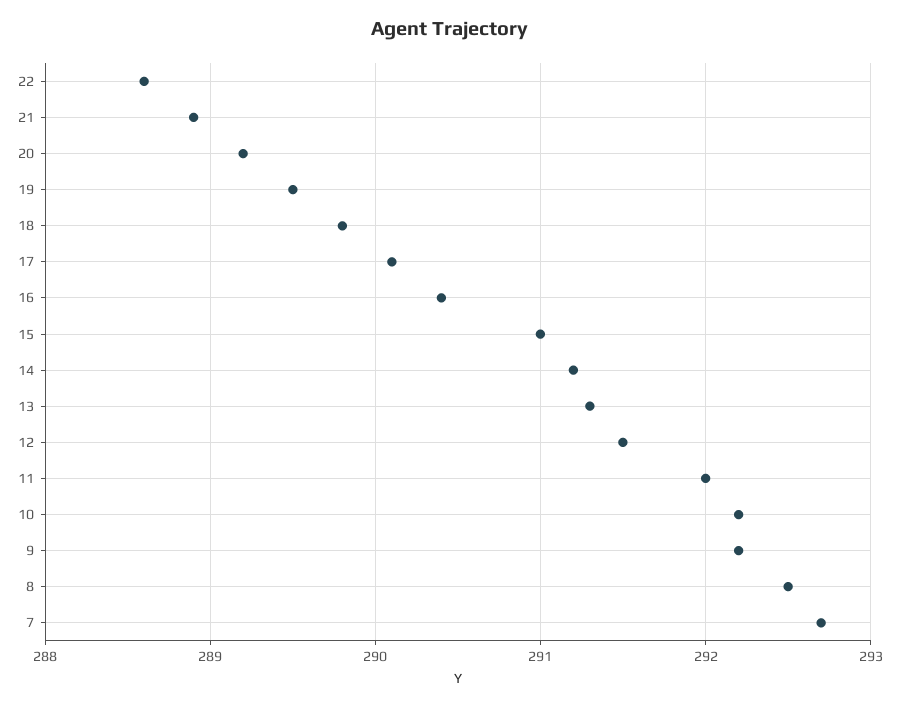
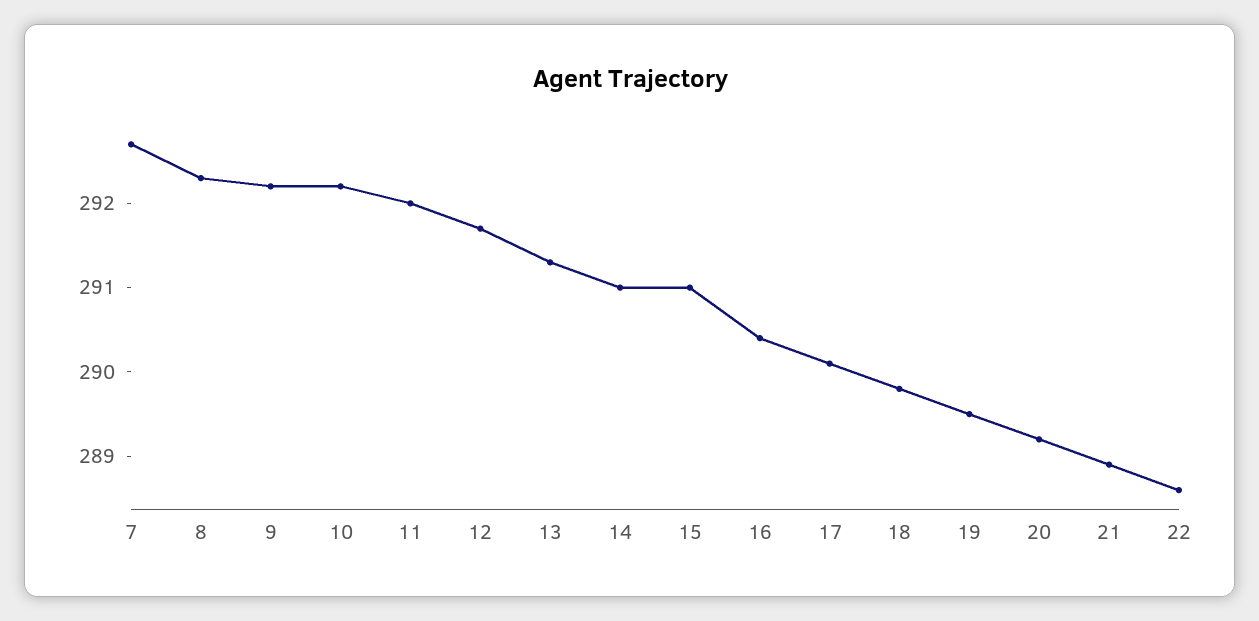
14: 291.2 -> 291
12: 291.5 -> 291.7
8: 292.5 -> 292.3

